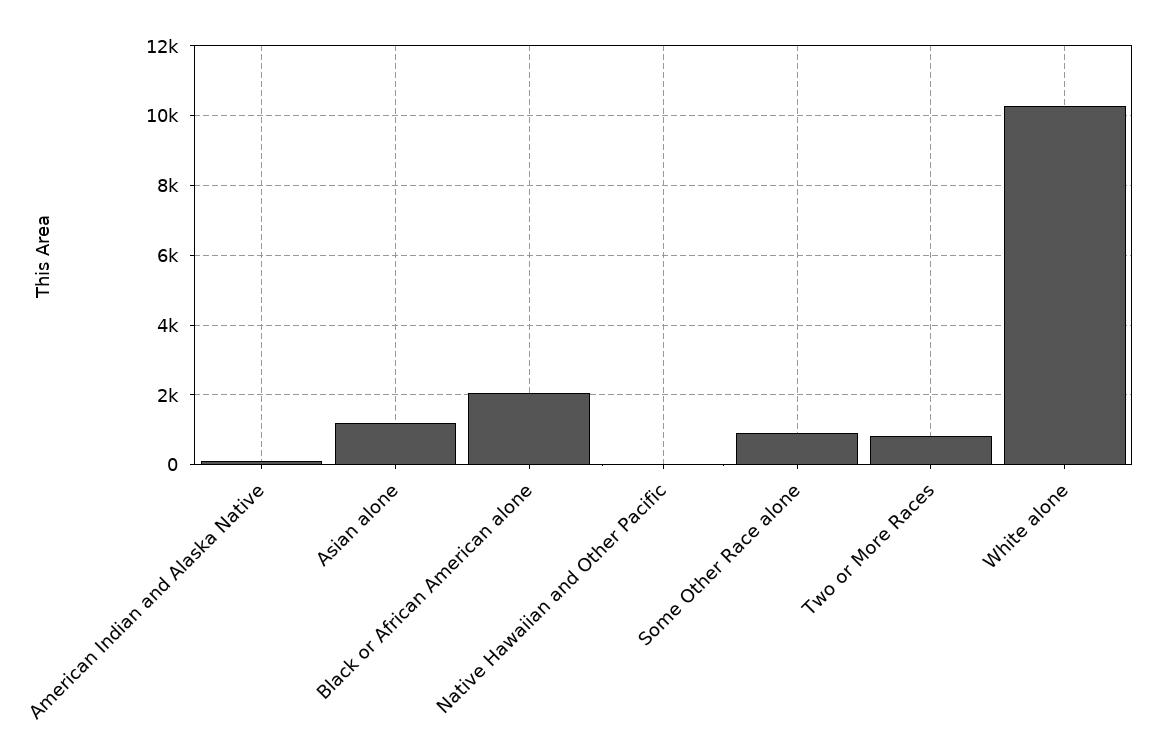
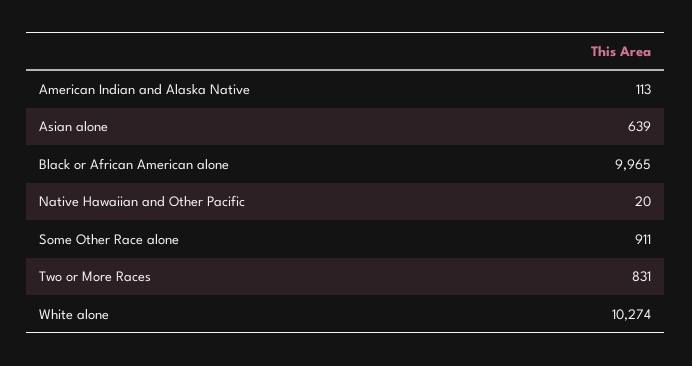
Asian alone: 1200 -> 639
Black or African American alone: 2000 -> 9965

